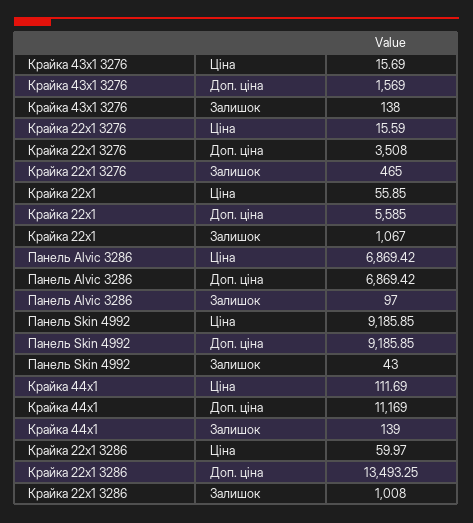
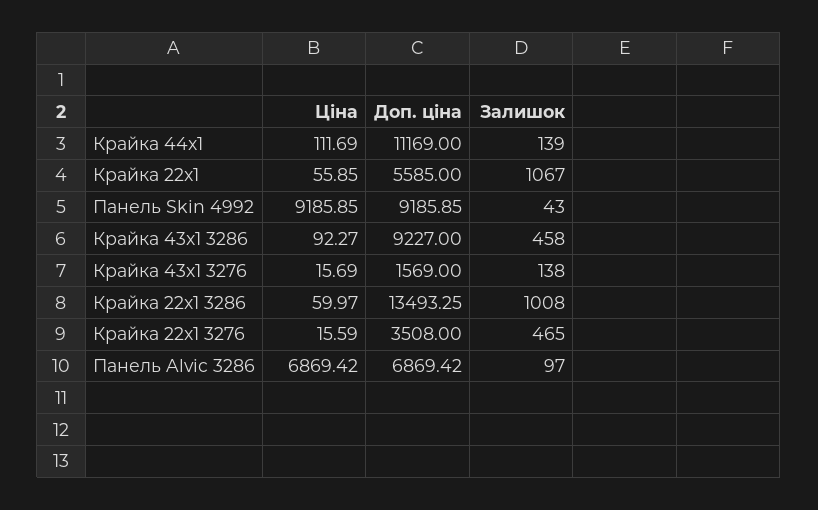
Крайка 43x1 3286, Ціна: none -> 92.27
Крайка 43x1 3286, Доп. ціна: none -> 9227
Крайка 43x1 3286, Залишок: none -> 458

